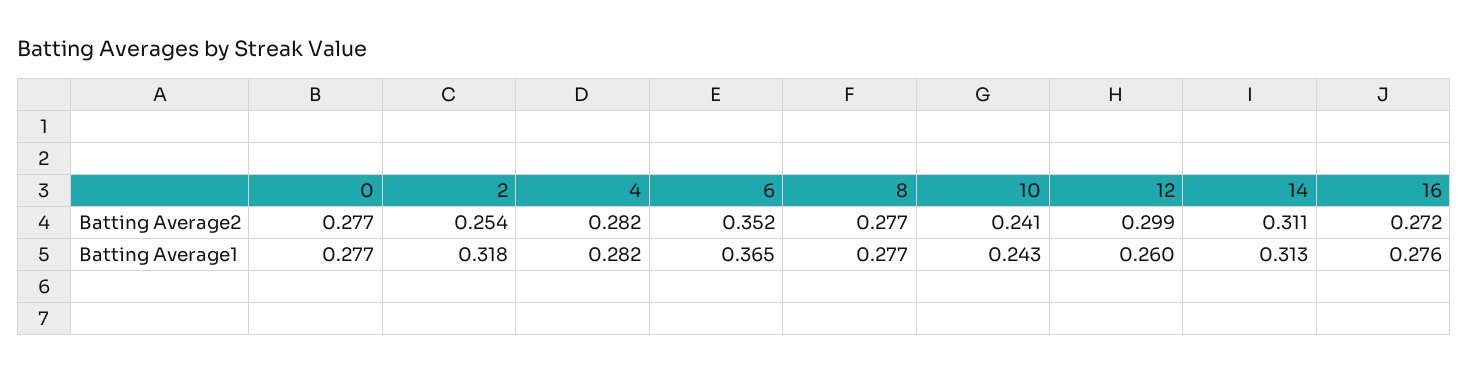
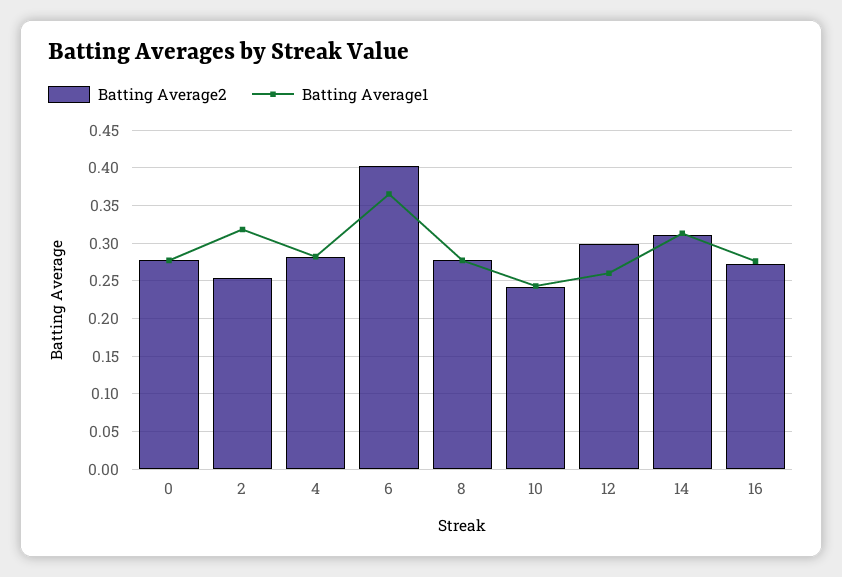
Batting Average2, 6: 0.352 -> 0.4

